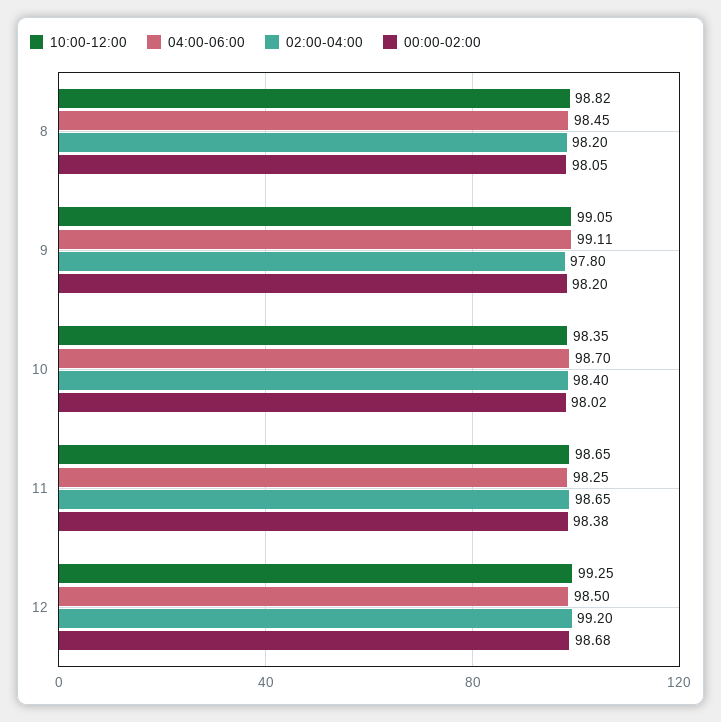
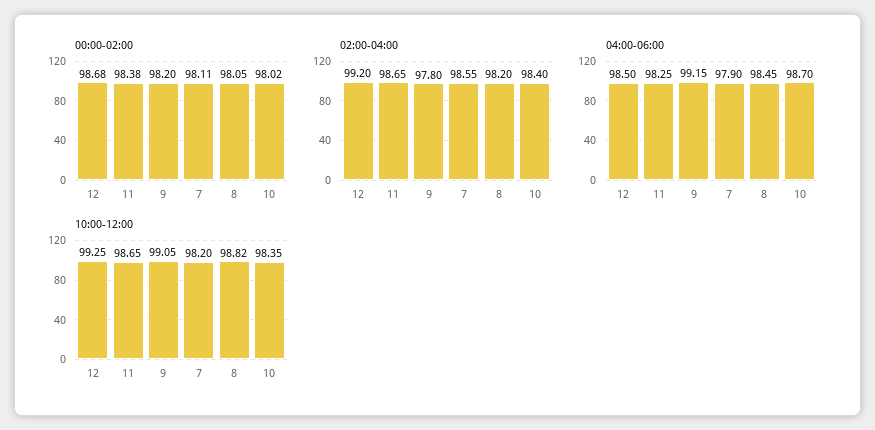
04:00-06:00, 9: 99.11 -> 99.15
00:00-02:00, 7: none -> 98.11
02:00-04:00, 7: none -> 98.55
04:00-06:00, 7: none -> 97.9
10:00-12:00, 7: none -> 98.2

